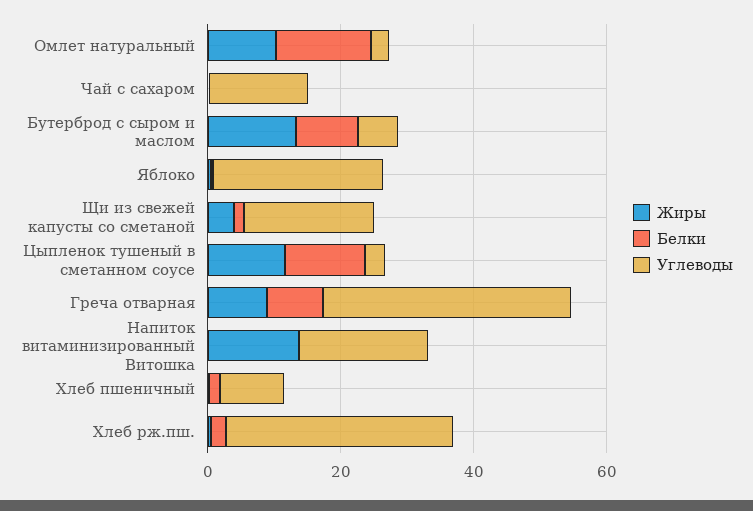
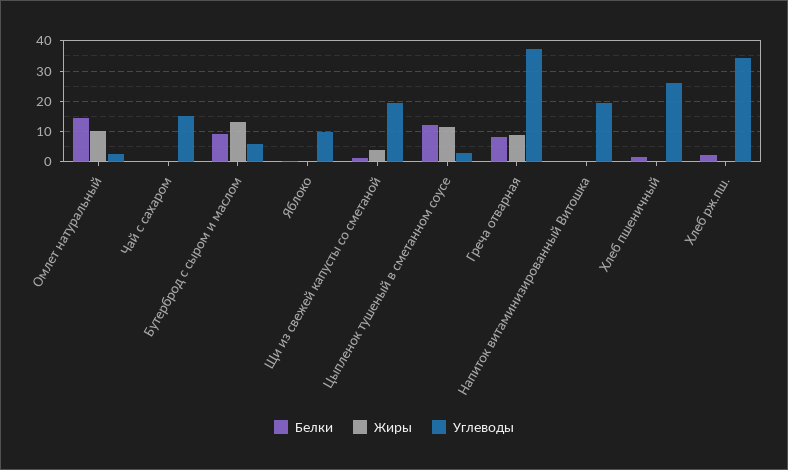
Углеводы, Яблоко: 25 -> 10
Жиры, Напиток витаминизированный Витошка: 15 -> 0
Углеводы, Хлеб пшеничный: 10 -> 26

